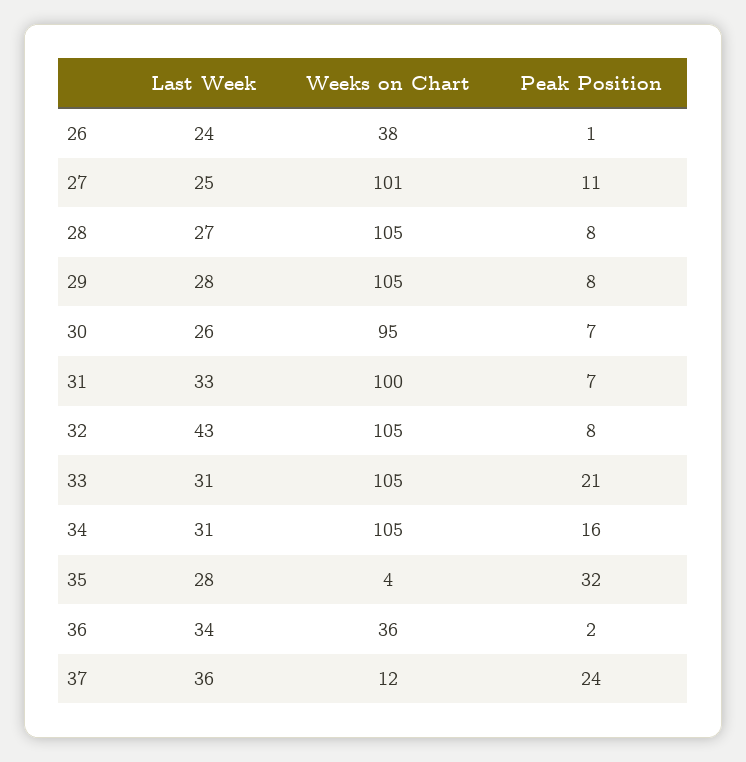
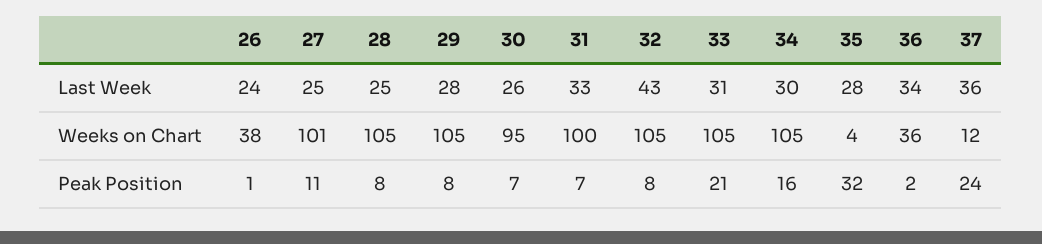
Last Week, 28: 27 -> 25
Last Week, 34: 31 -> 30

